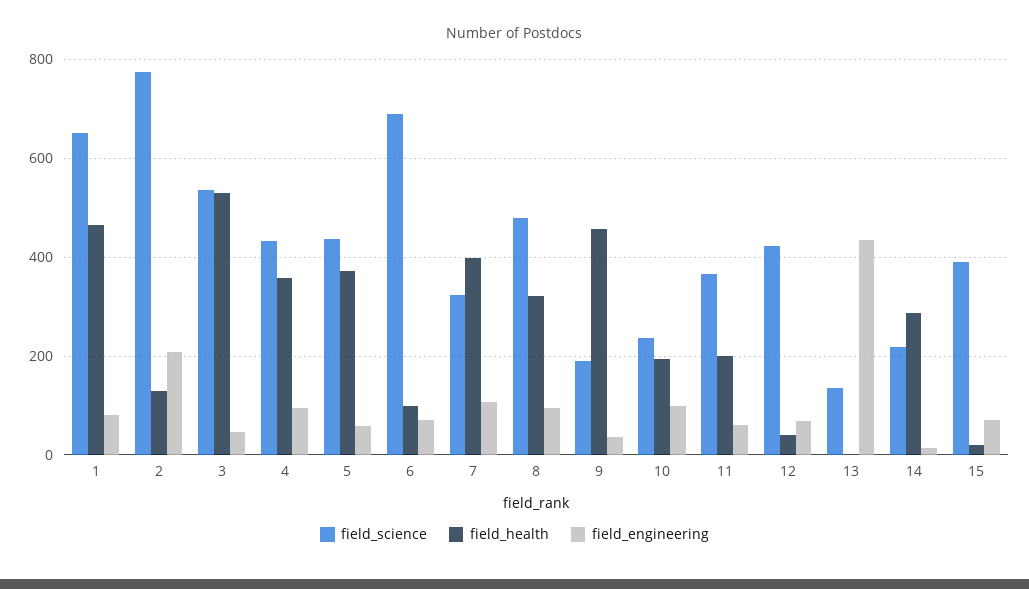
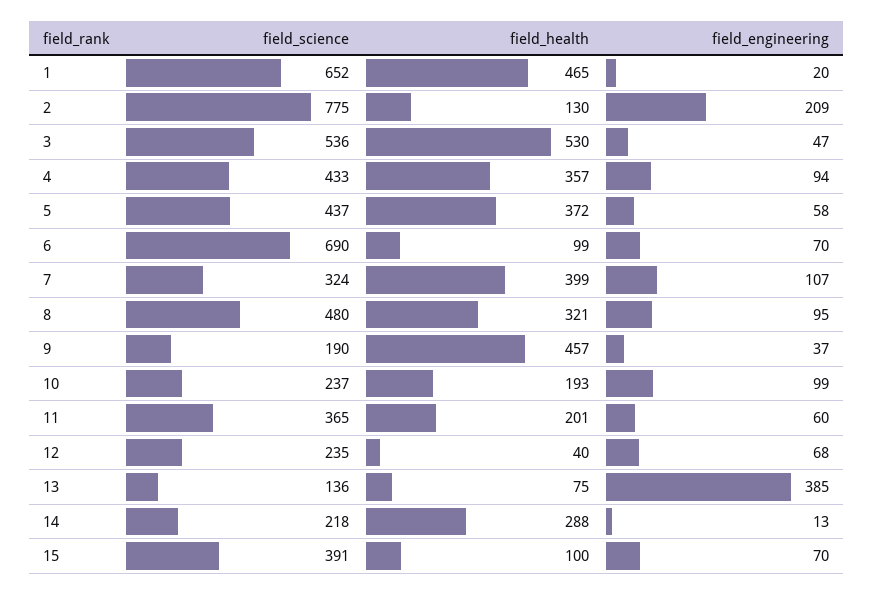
field_engineering, 1: 80 -> 20
field_science, 12: 420 -> 235
field_health, 13: 0 -> 75
field_engineering, 13: 440 -> 385
field_health, 15: 20 -> 100

